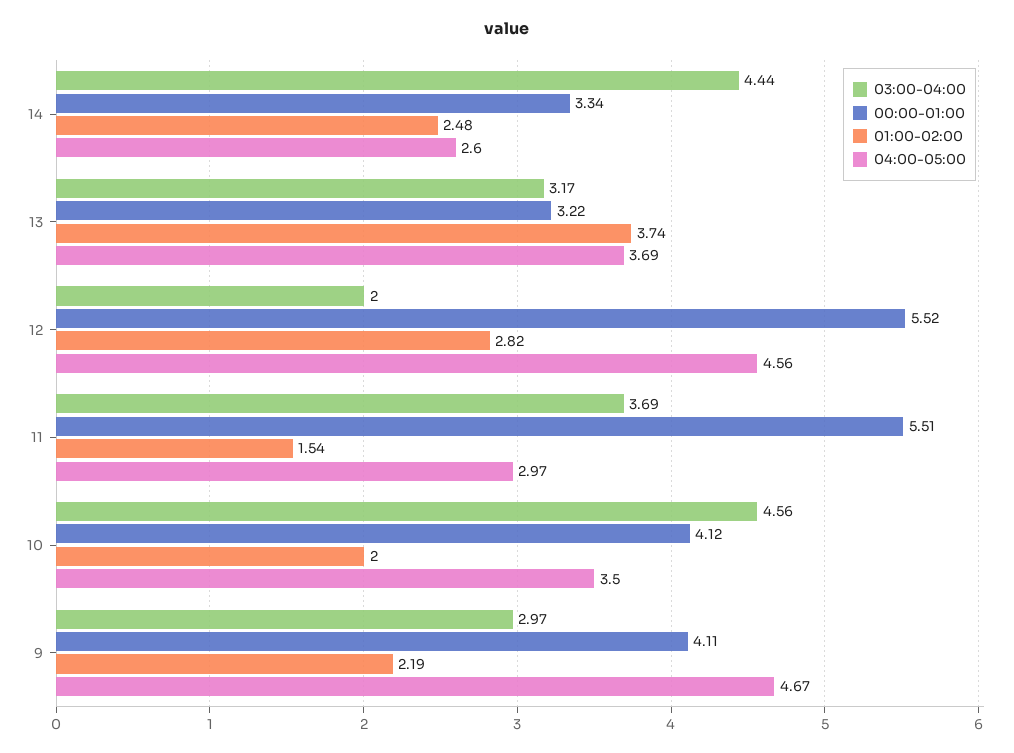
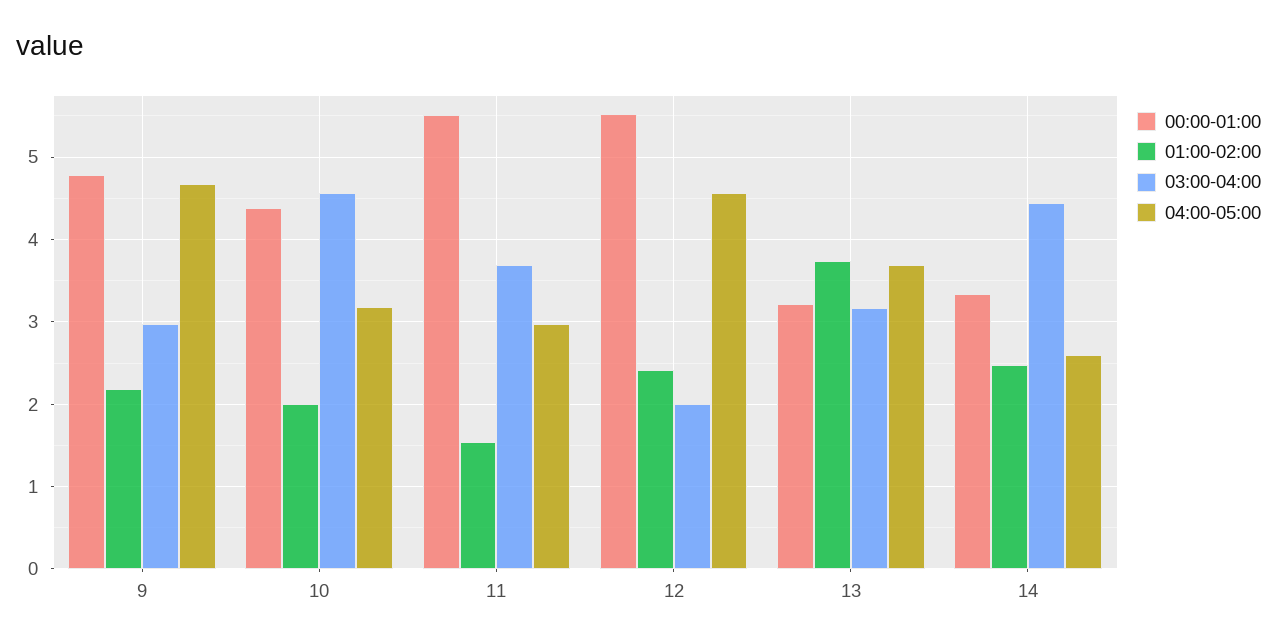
01:00-02:00, 12: 2.82 -> 2.4
00:00-01:00, 10: 4.12 -> 4.4
04:00-05:00, 10: 3.5 -> 3.2
00:00-01:00, 9: 4.11 -> 4.8

